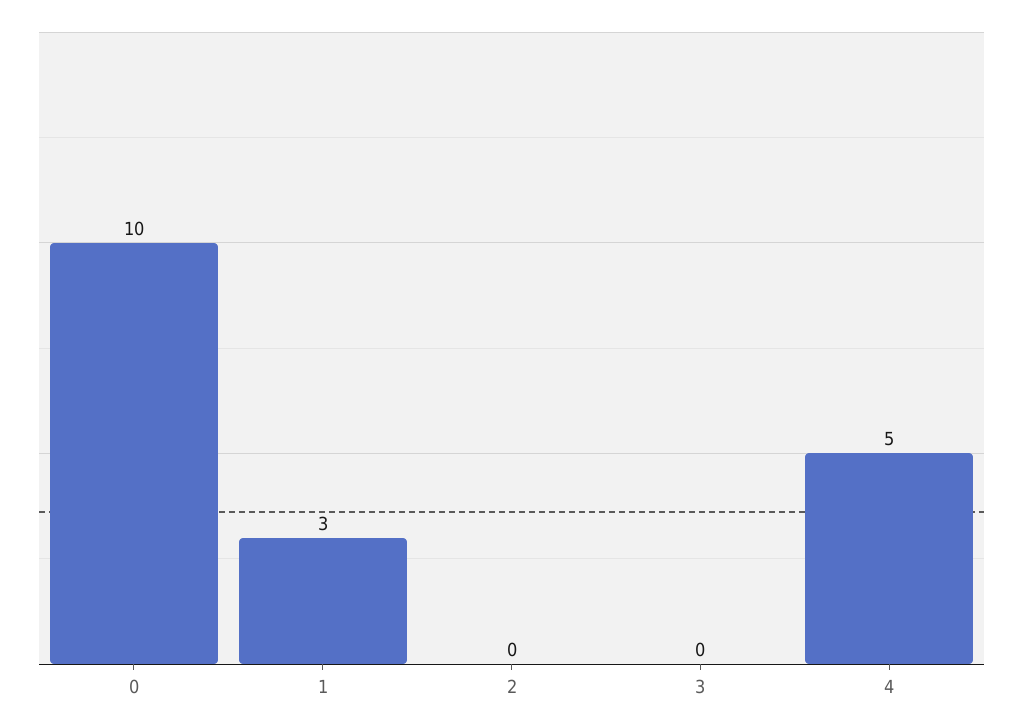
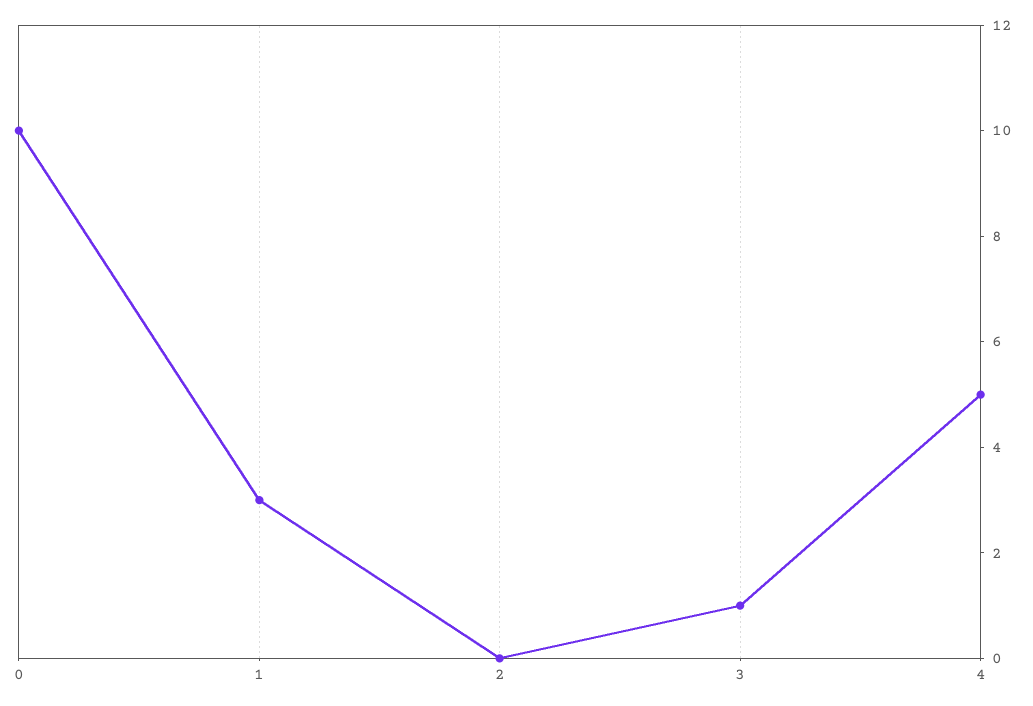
3: 0 -> 1

